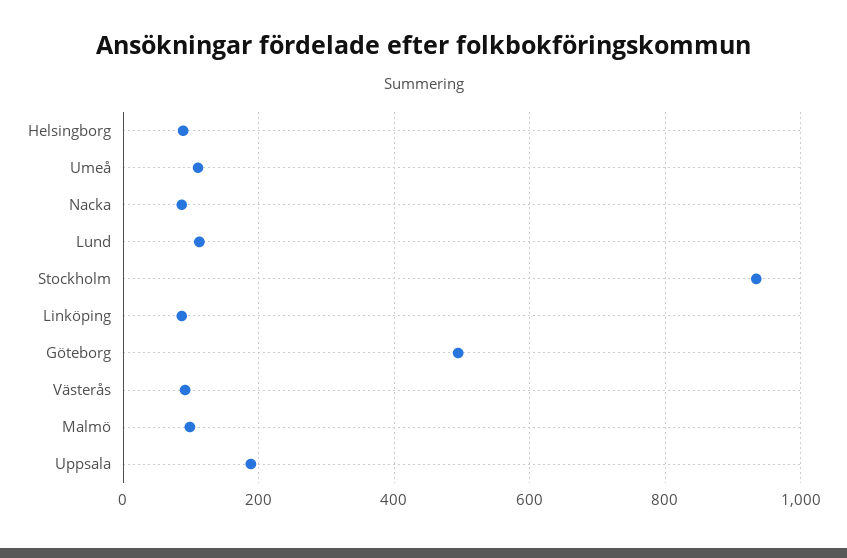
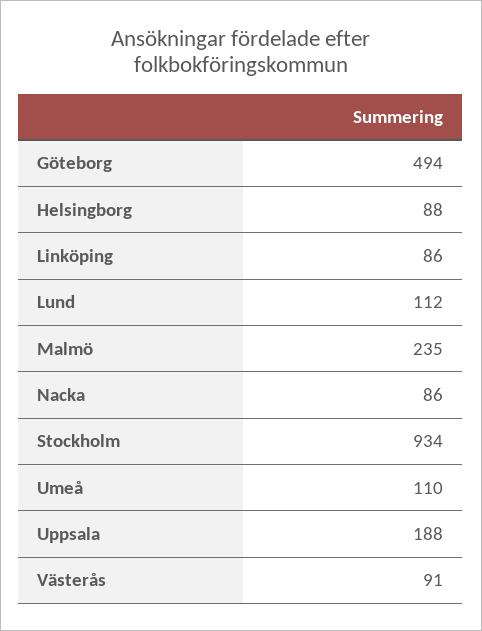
Malmö: 100 -> 235

